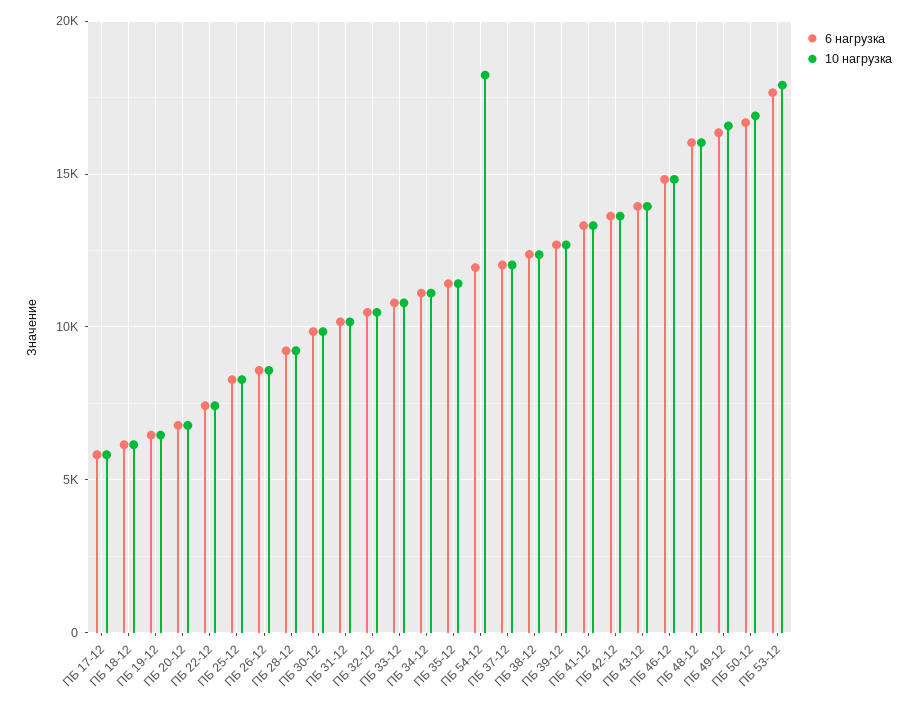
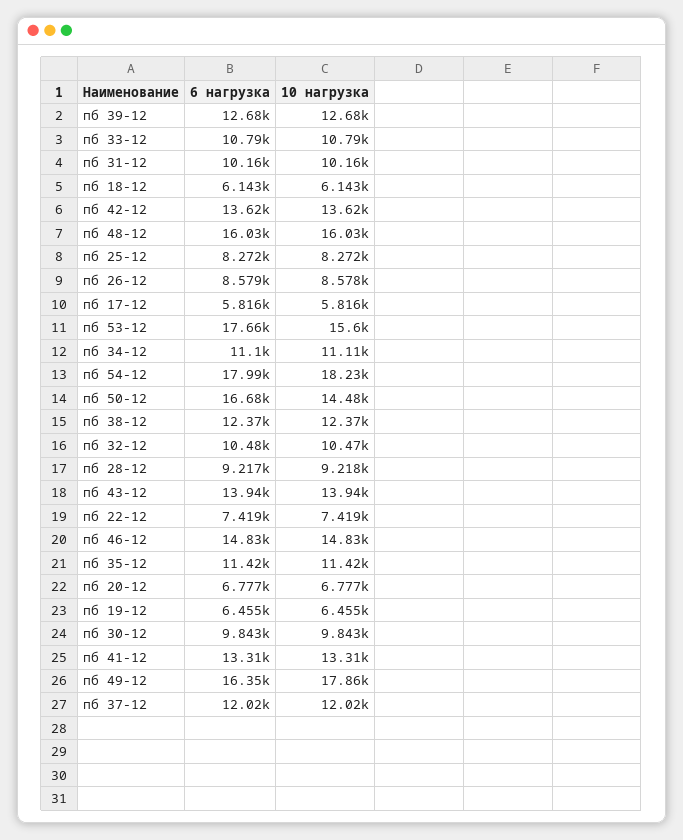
6 нагрузка, ПБ 54-12: 12000 -> 17990
10 нагрузка, ПБ 49-12: 16500 -> 17860
10 нагрузка, ПБ 50-12: 17000 -> 14480
10 нагрузка, ПБ 53-12: 18000 -> 15600

